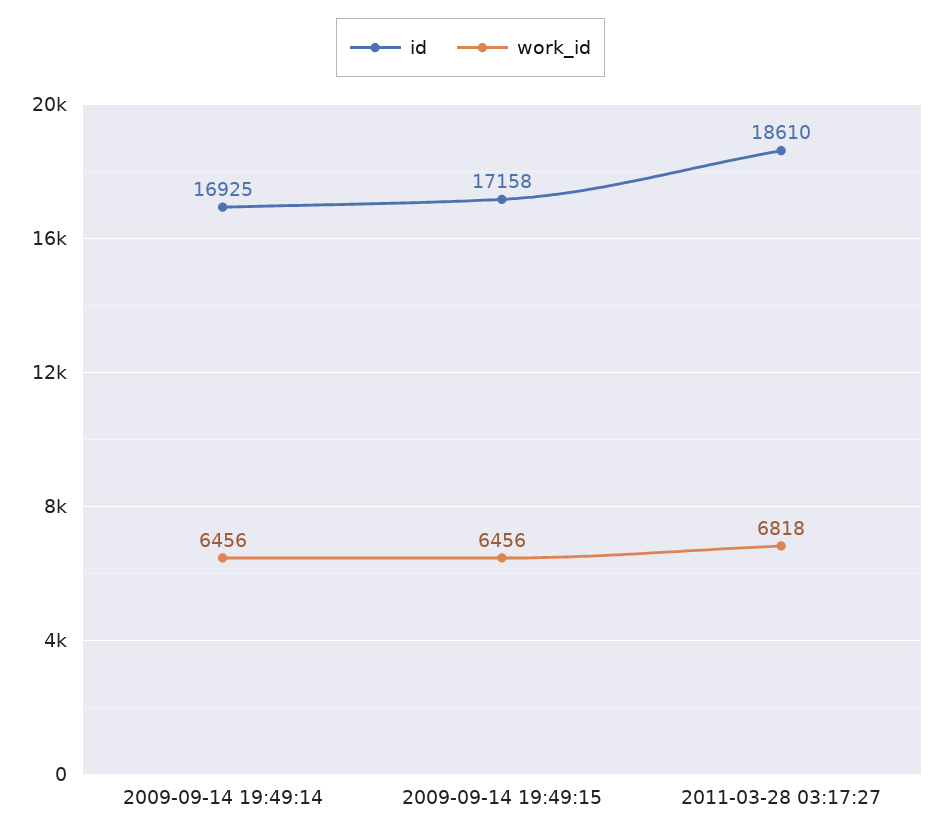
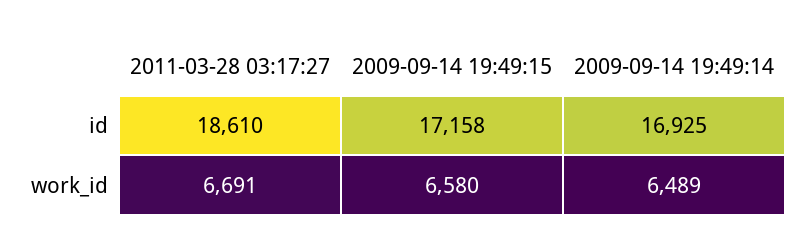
work_id, 2009-09-14 19:49:14: 6456 -> 6489
work_id, 2009-09-14 19:49:15: 6456 -> 6580
work_id, 2011-03-28 03:17:27: 6818 -> 6691

